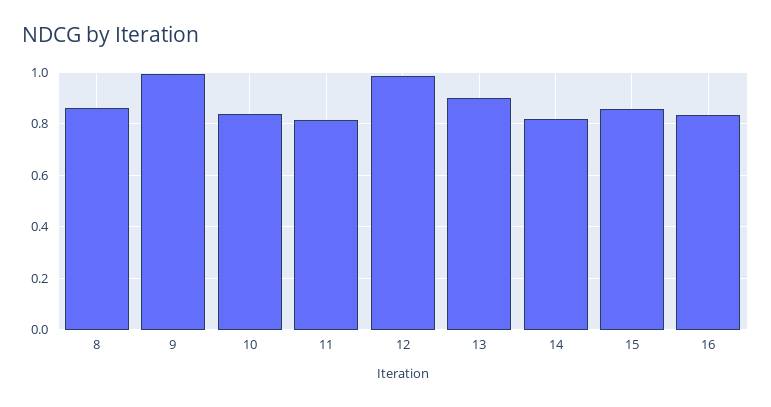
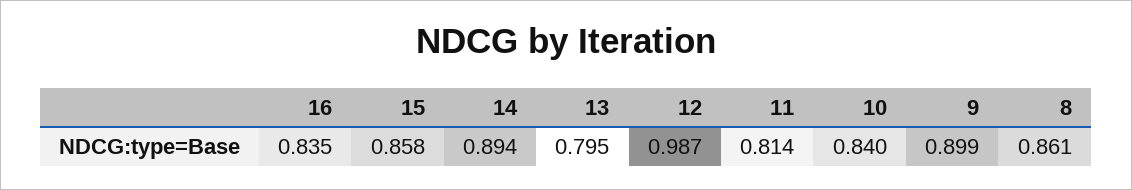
9: 1 -> 0.899
13: 0.9 -> 0.795
14: 0.825 -> 0.894

